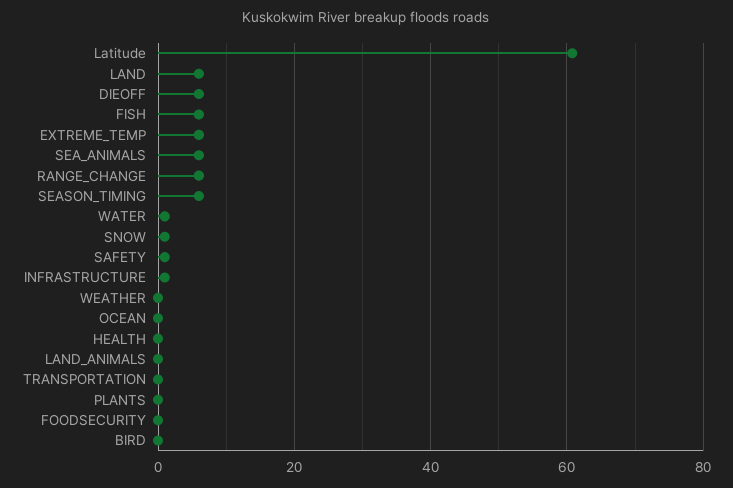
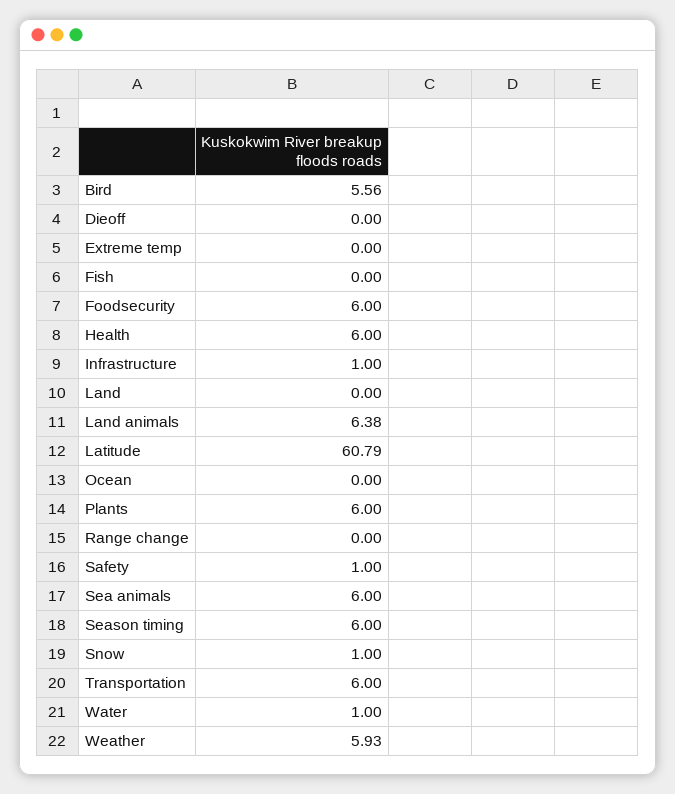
LAND: 6 -> 0
DIEOFF: 6 -> 0
FISH: 6 -> 0
EXTREME_TEMP: 6 -> 0
RANGE_CHANGE: 6 -> 0
WEATHER: 0 -> 5.93
HEALTH: 0 -> 6
LAND_ANIMALS: 0 -> 6.38
TRANSPORTATION: 0 -> 6
PLANTS: 0 -> 6
FOODSECURITY: 0 -> 6
BIRD: 0 -> 5.56

